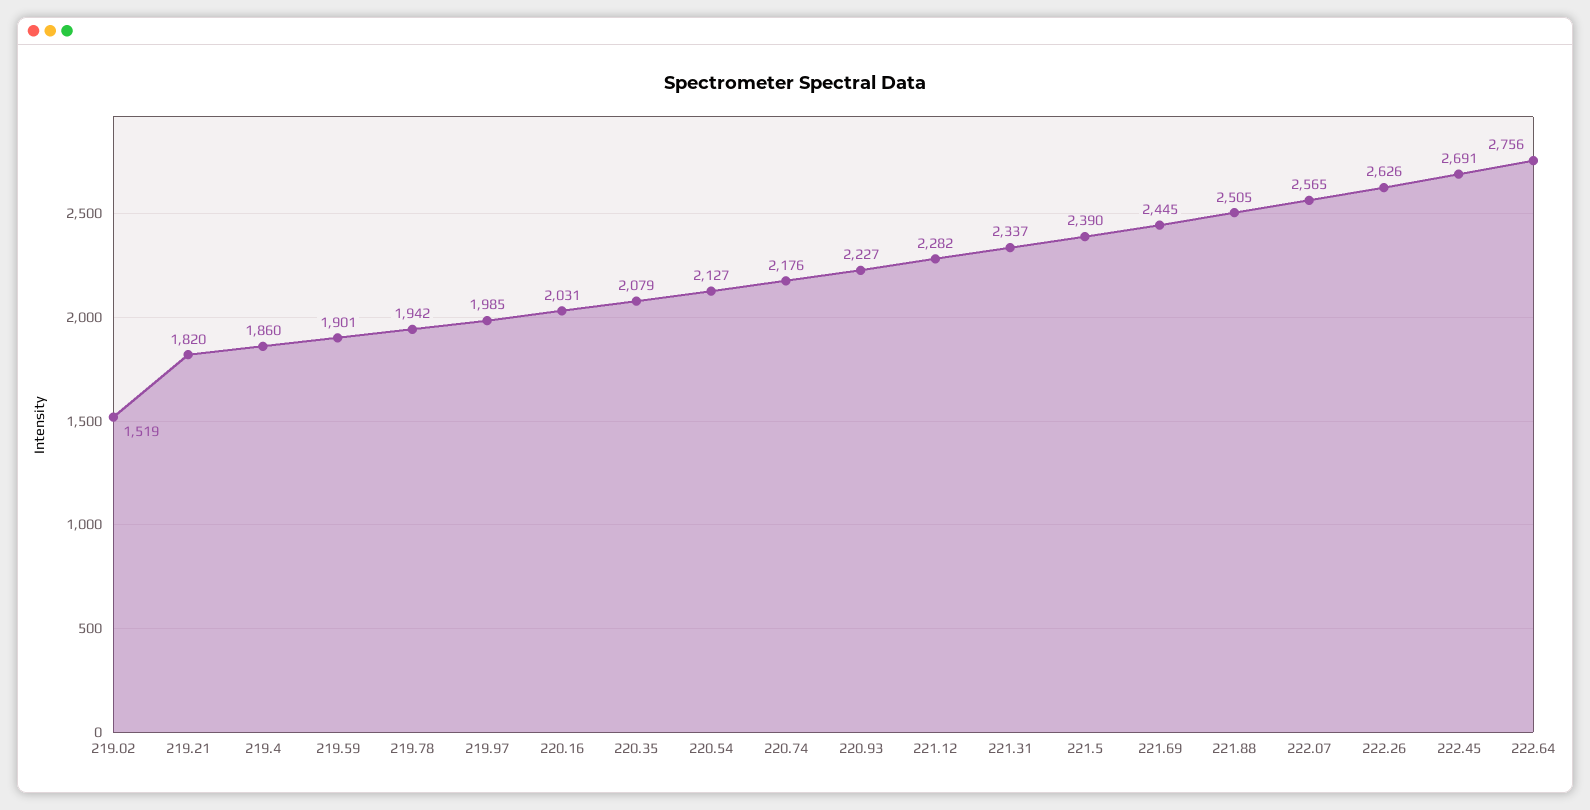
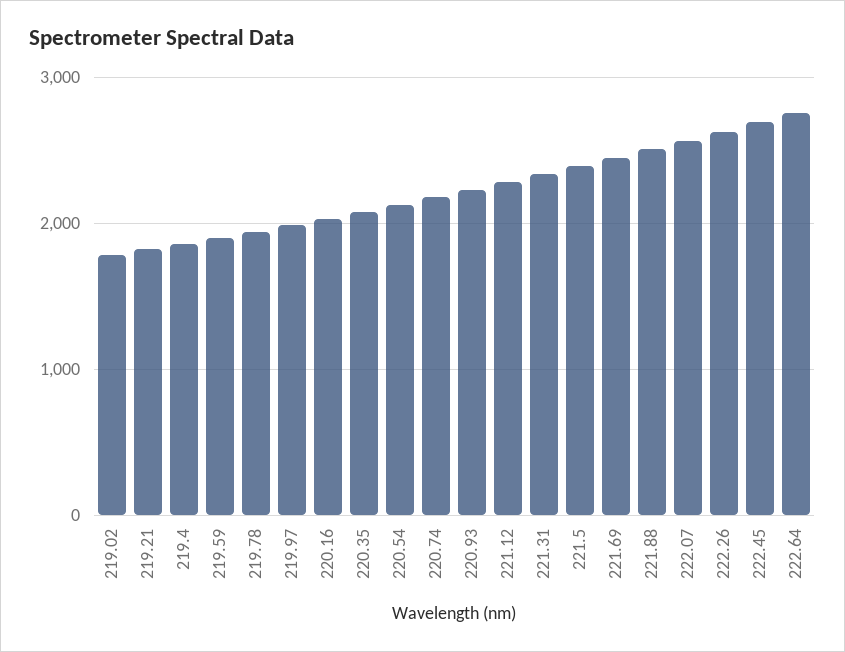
219.02: 1519 -> 1800

